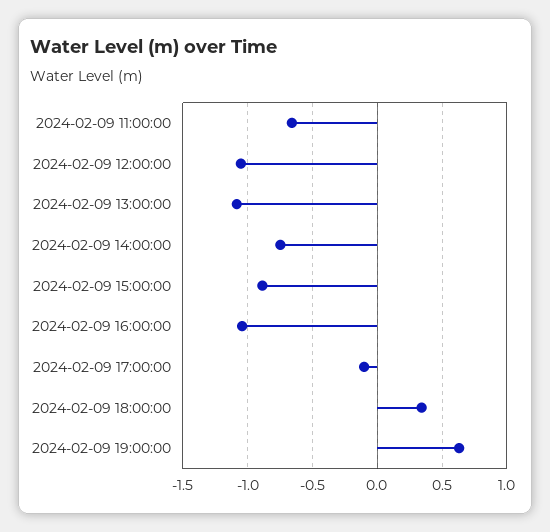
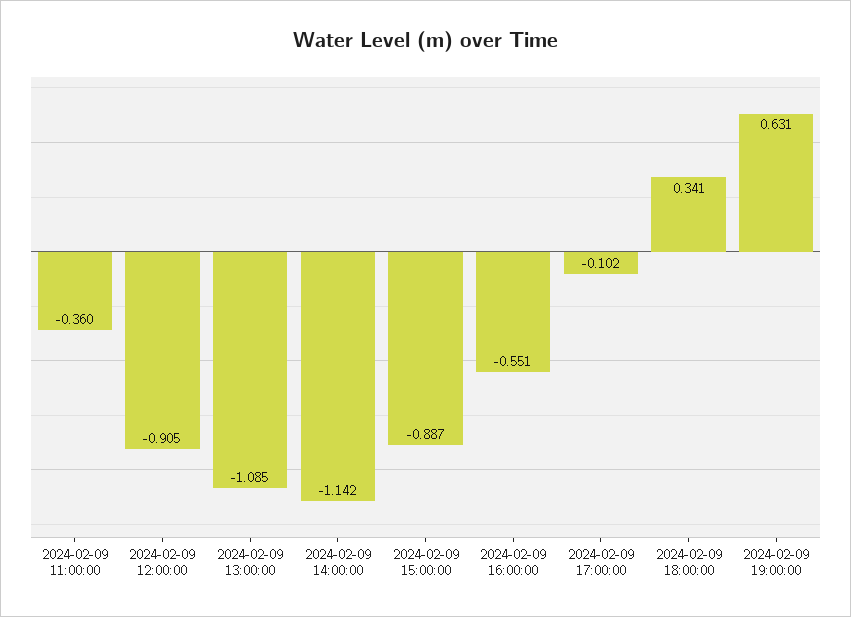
2024-02-09 11:00:00: -0.65 -> -0.36
2024-02-09 12:00:00: -1.05 -> -0.905
2024-02-09 14:00:00: -0.75 -> -1.142
2024-02-09 16:00:00: -1.05 -> -0.551

